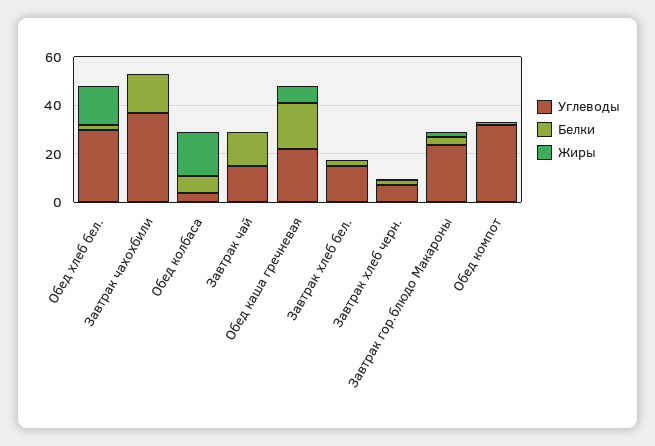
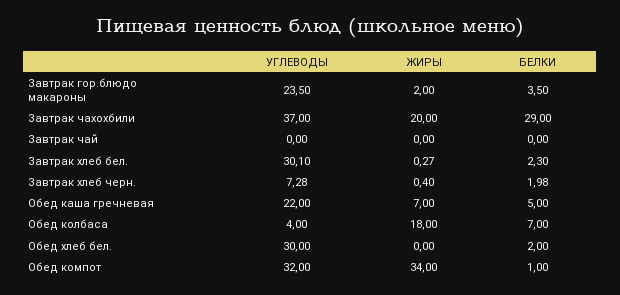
Жиры, Обед хлеб бел.: 15 -> 0
Белки, Завтрак чахохбили: 15 -> 29
Жиры, Завтрак чахохбили: 0 -> 20
Углеводы, Завтрак чай: 15 -> 0
Белки, Завтрак чай: 15 -> 0
Белки, Обед каша гречневая: 20 -> 5
Углеводы, Завтрак хлеб бел.: 15 -> 30.1
Жиры, Обед компот: 0 -> 34

